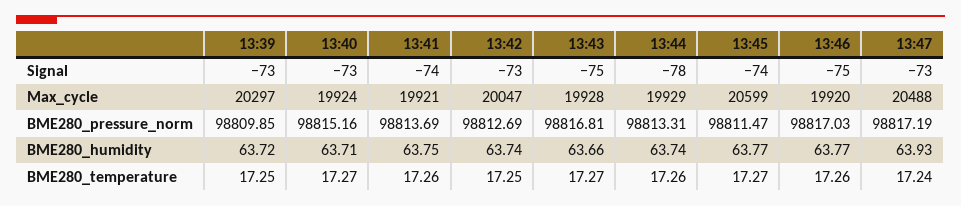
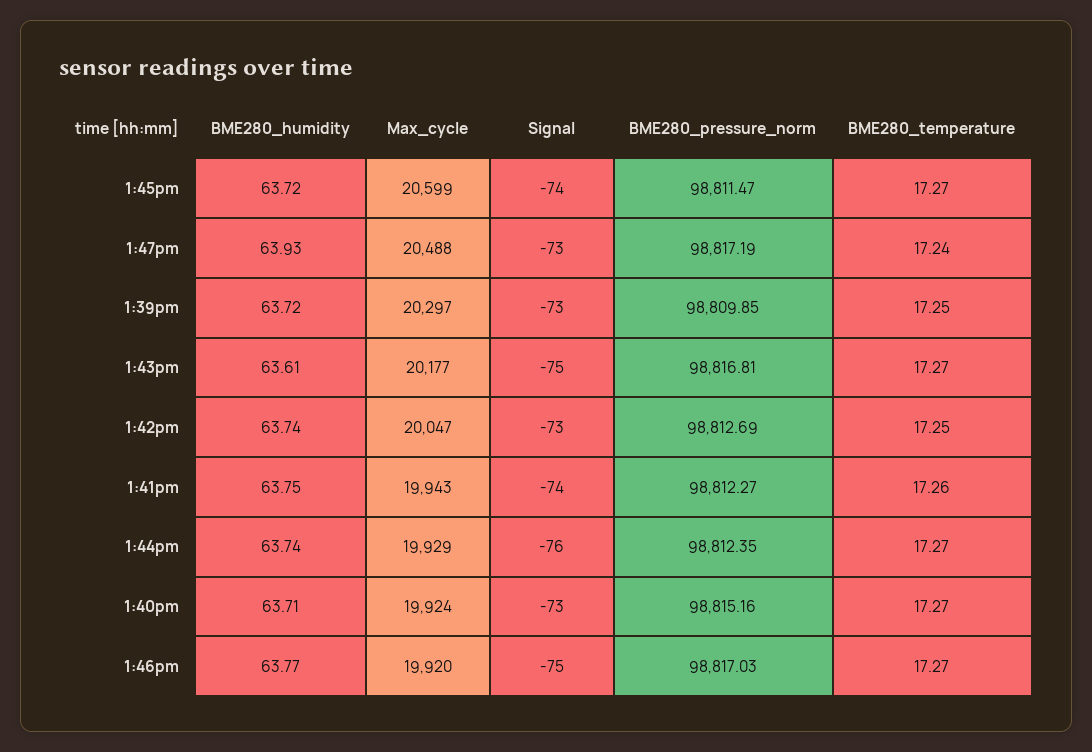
13:44, Signal: -78 -> -76
13:41, Max_cycle: 19921 -> 19943
13:43, Max_cycle: 19928 -> 20177
13:41, BME280_pressure_norm: 98813.69 -> 98812.27
13:44, BME280_pressure_norm: 98813.31 -> 98812.35
13:43, BME280_humidity: 63.66 -> 63.61
13:45, BME280_humidity: 63.77 -> 63.72
13:44, BME280_temperature: 17.26 -> 17.27
13:46, BME280_temperature: 17.26 -> 17.27

